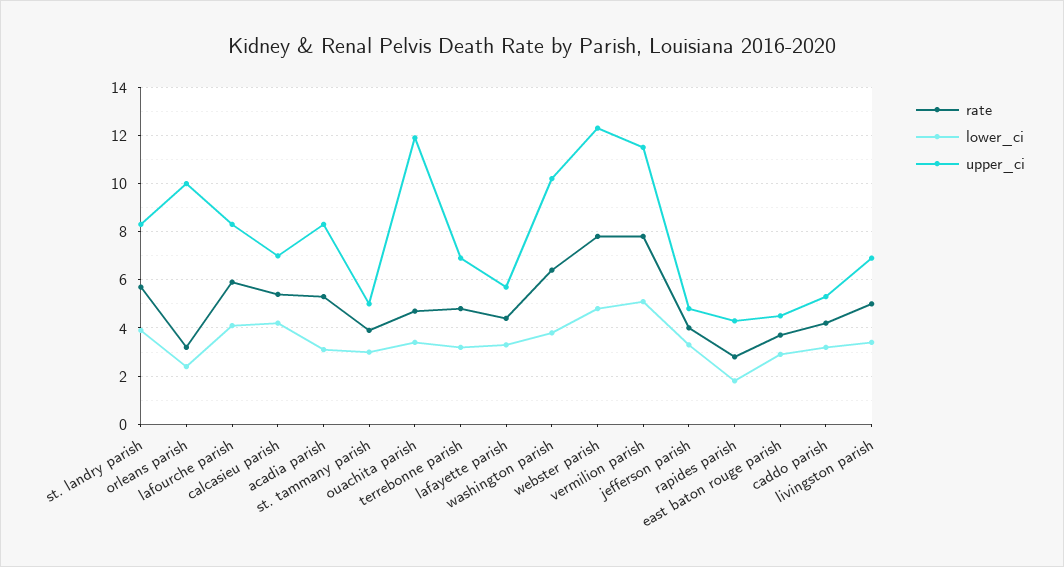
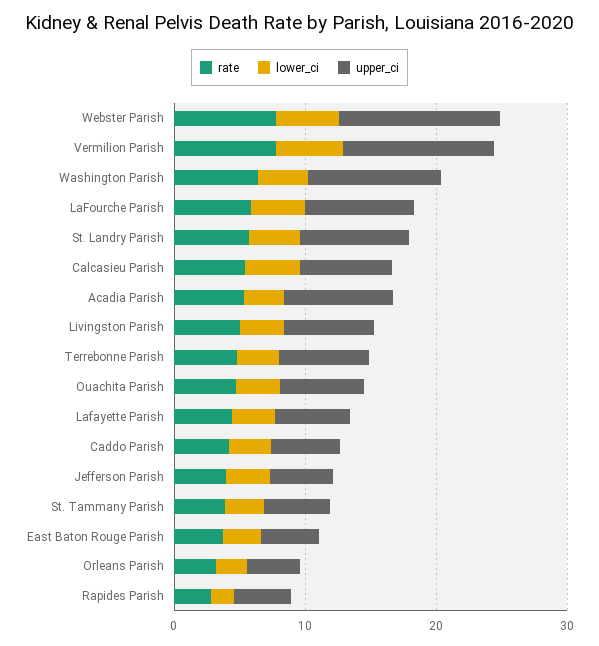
upper_ci, orleans parish: 10 -> 4
upper_ci, ouachita parish: 12 -> 6

